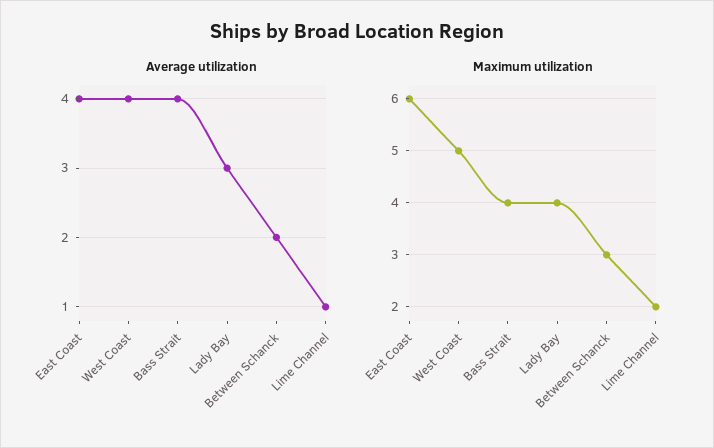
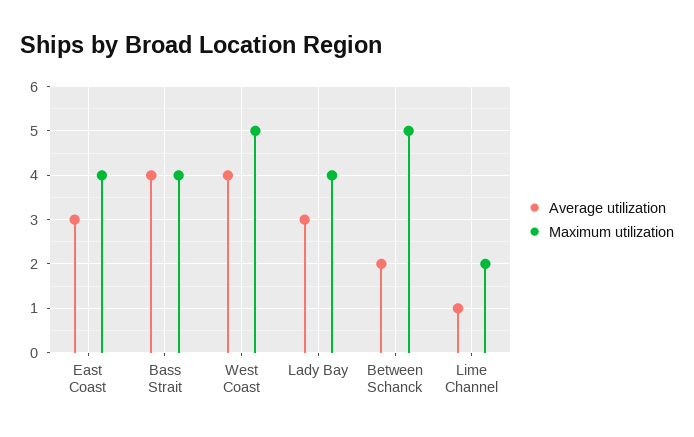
Average utilization, East Coast: 4 -> 3
Maximum utilization, East Coast: 6 -> 4
Maximum utilization, Between Schanck: 3 -> 5

